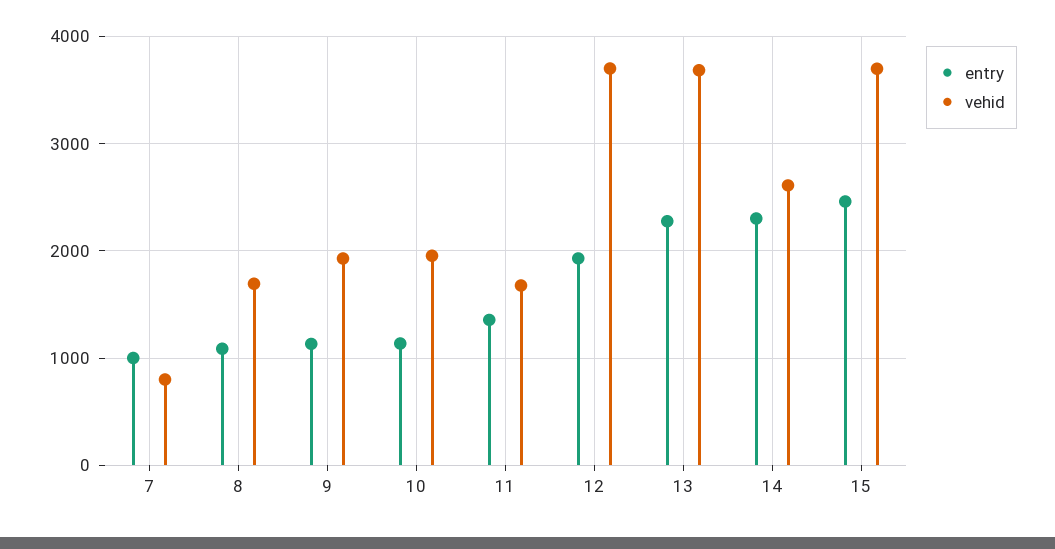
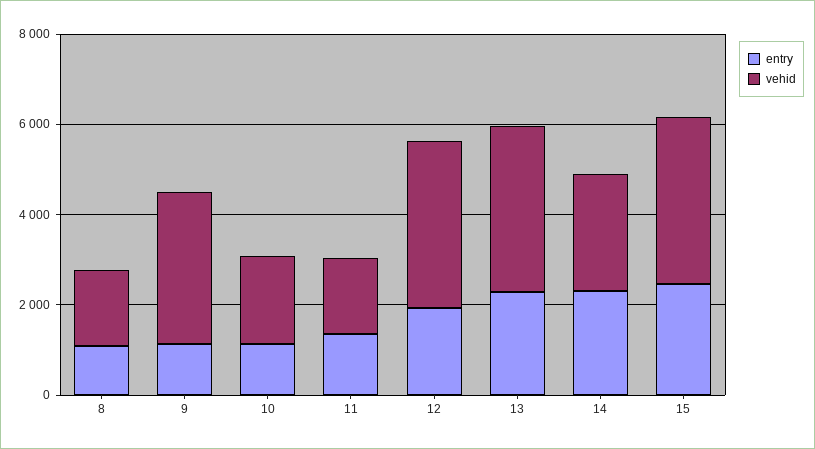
entry, 7: 1000 -> none
vehid, 7: 800 -> none
vehid, 9: 1900 -> 3500

